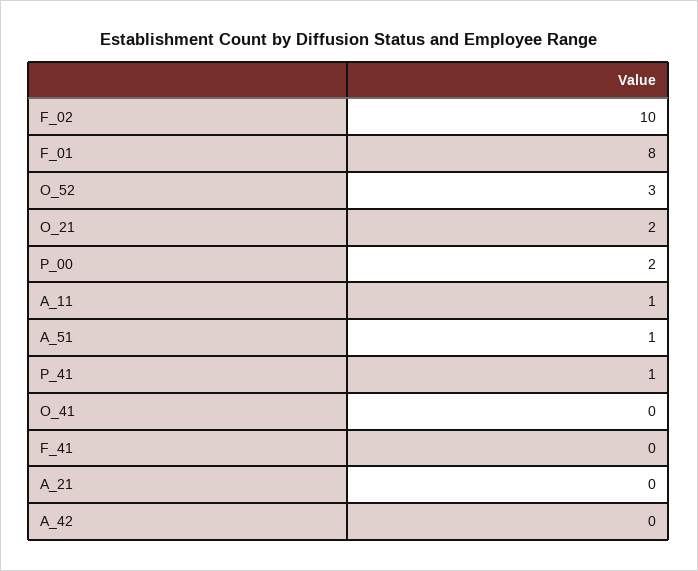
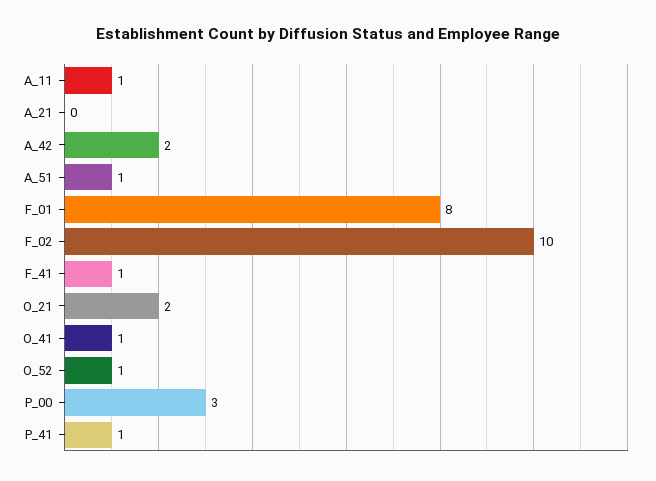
O_52: 3 -> 1
P_00: 2 -> 3
O_41: 0 -> 1
F_41: 0 -> 1
A_42: 0 -> 2

